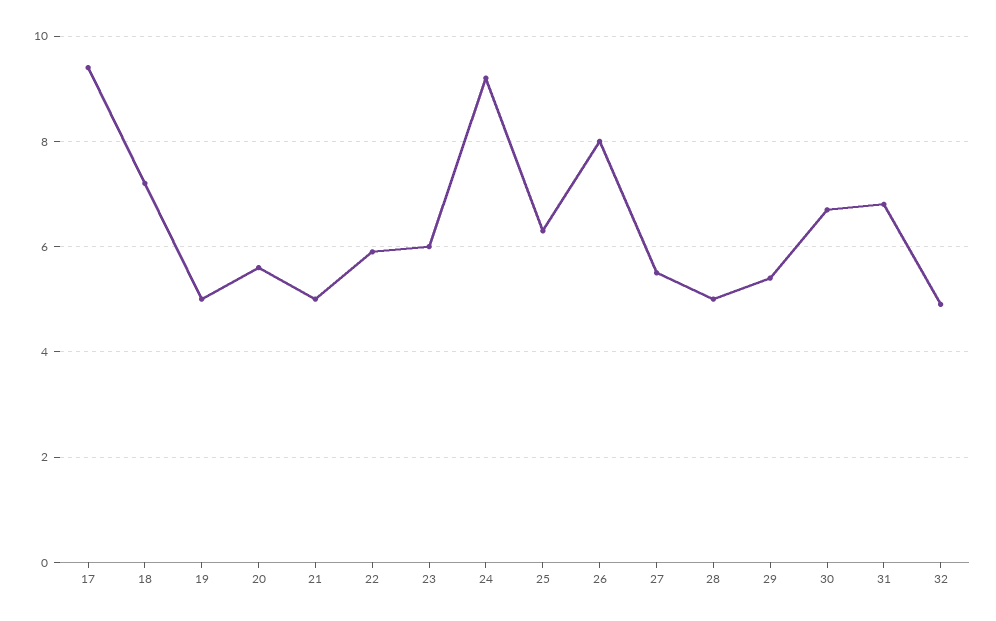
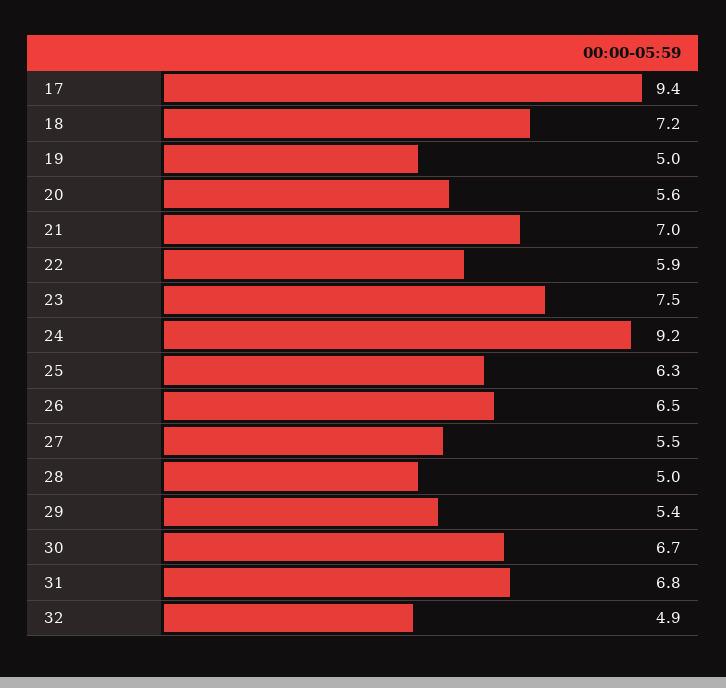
21: 5 -> 7
23: 6 -> 7.5
26: 8 -> 6.5

